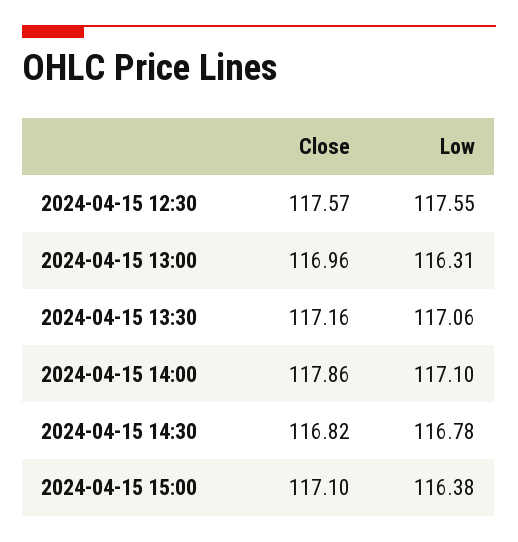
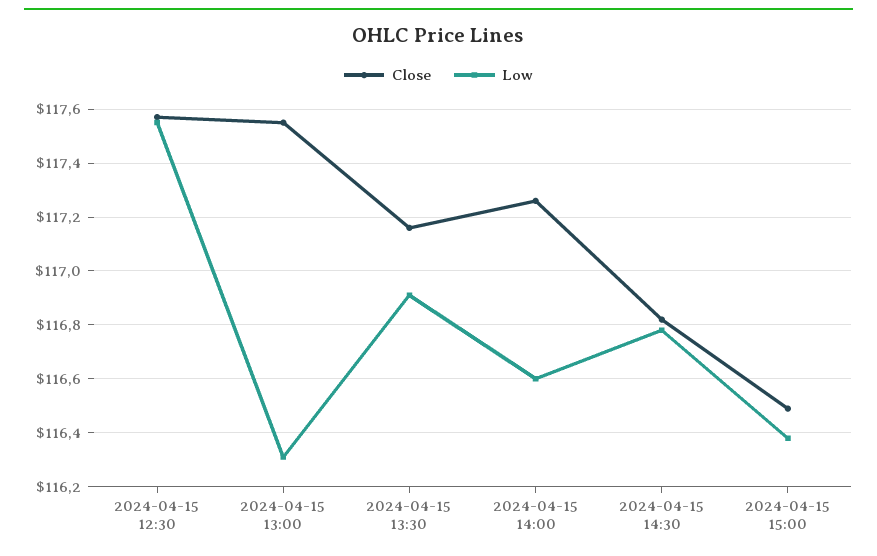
Close, 2024-04-15 13:00: 116.96 -> 117.55
Low, 2024-04-15 13:30: 117.06 -> 116.9
Close, 2024-04-15 14:00: 117.86 -> 117.25
Low, 2024-04-15 14:00: 117.1 -> 116.6
Close, 2024-04-15 15:00: 117.1 -> 116.5

